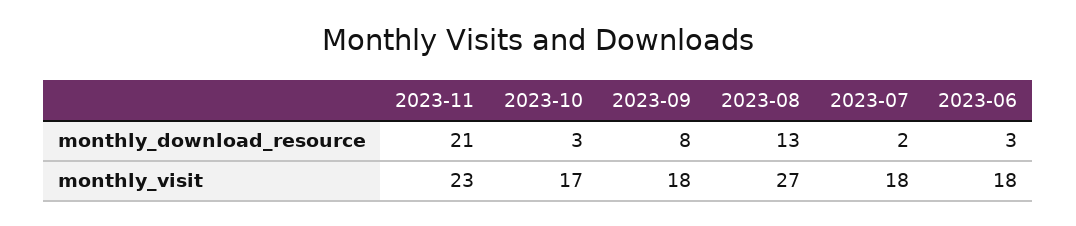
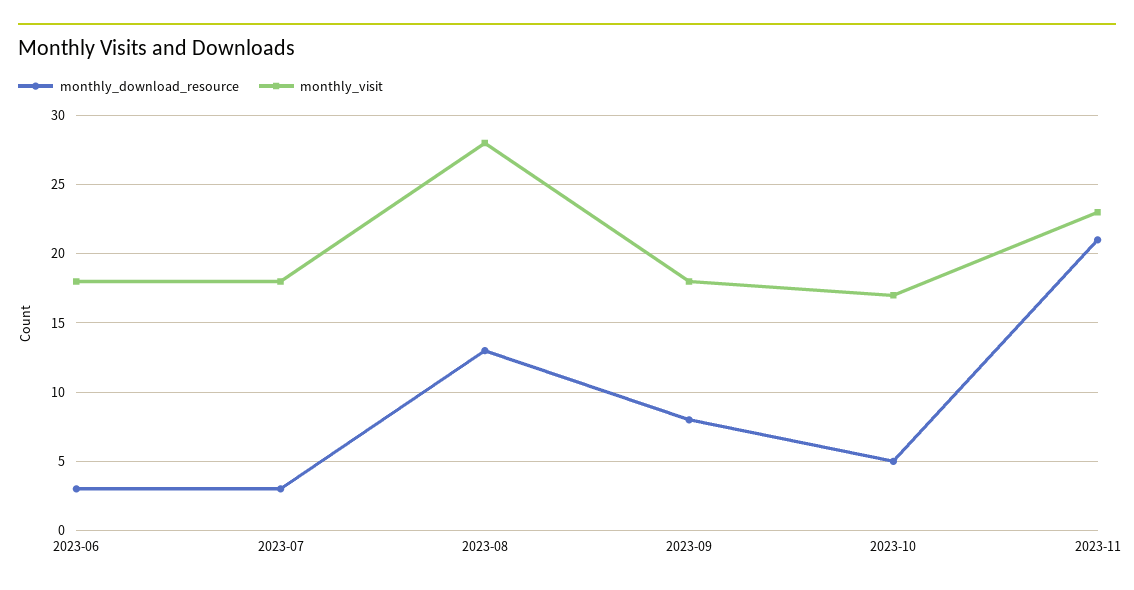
monthly_download_resource, 2023-10: 3 -> 5
monthly_download_resource, 2023-07: 2 -> 3
monthly_visit, 2023-08: 27 -> 28

